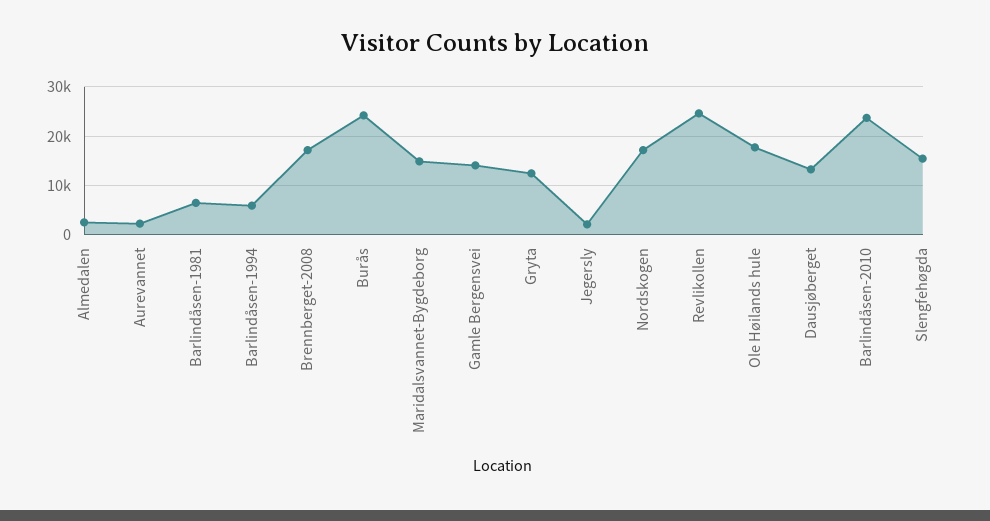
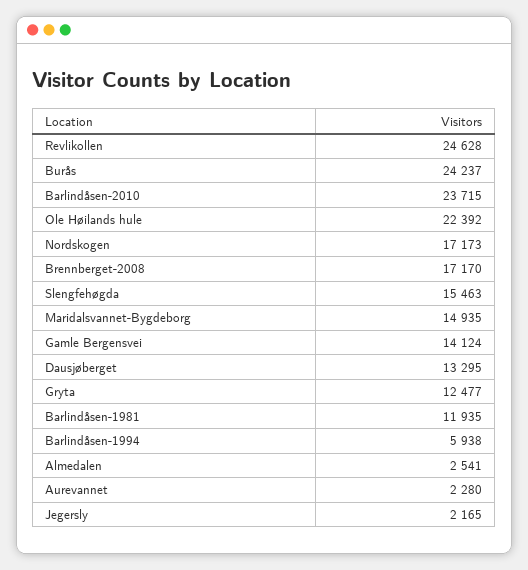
Barlindåsen-1981: 6000 -> 11935
Ole Høilands hule: 18000 -> 22392

